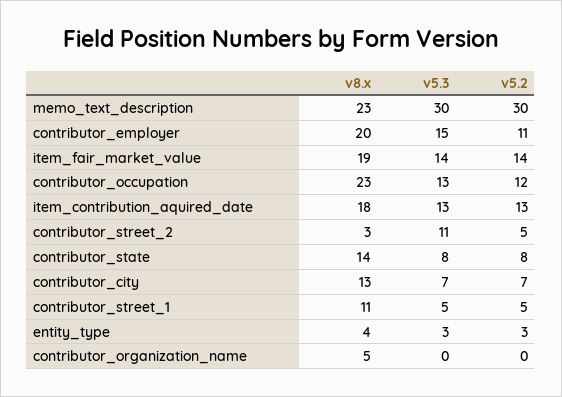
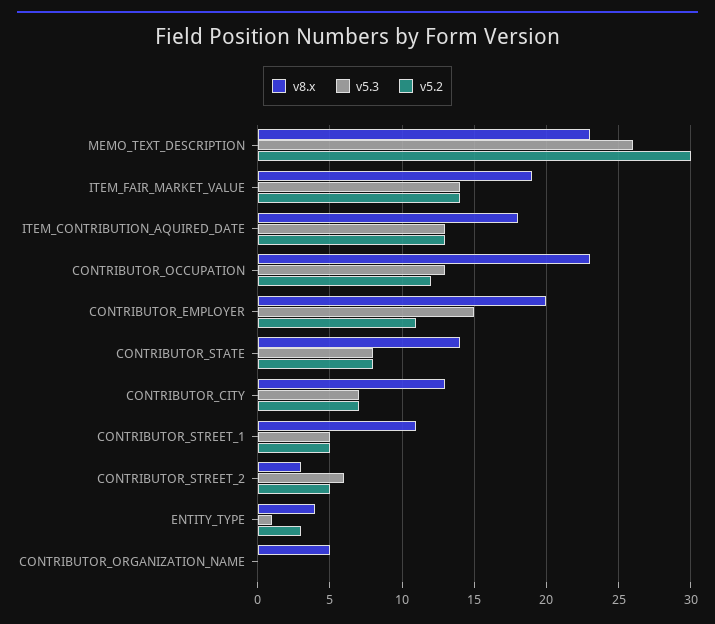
v5.3, memo_text_description: 30 -> 26
v5.3, contributor_street_2: 11 -> 6
v5.3, entity_type: 3 -> 1

